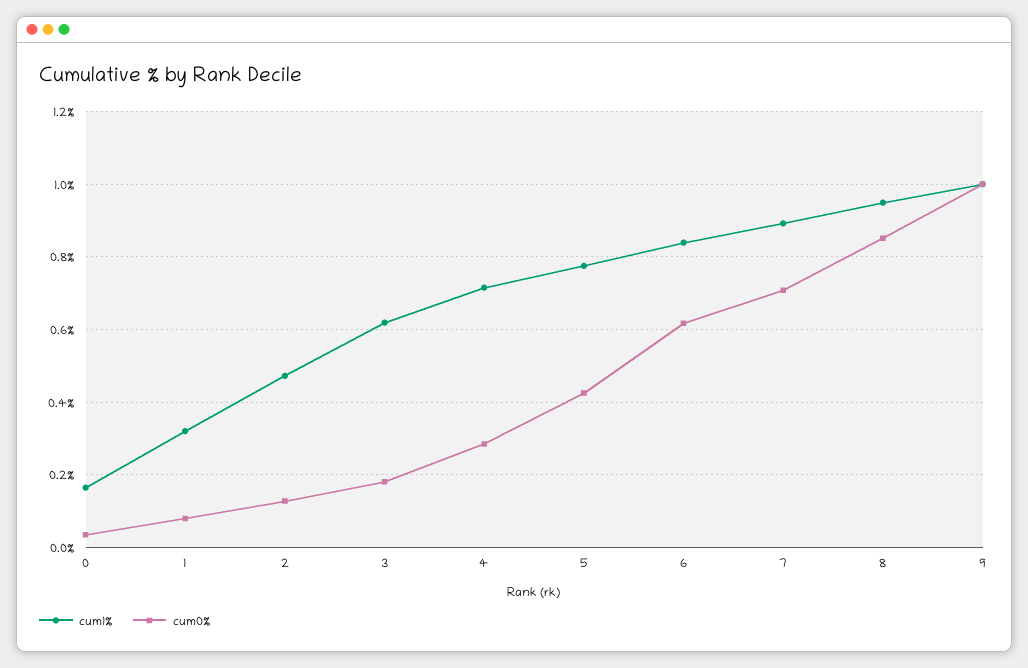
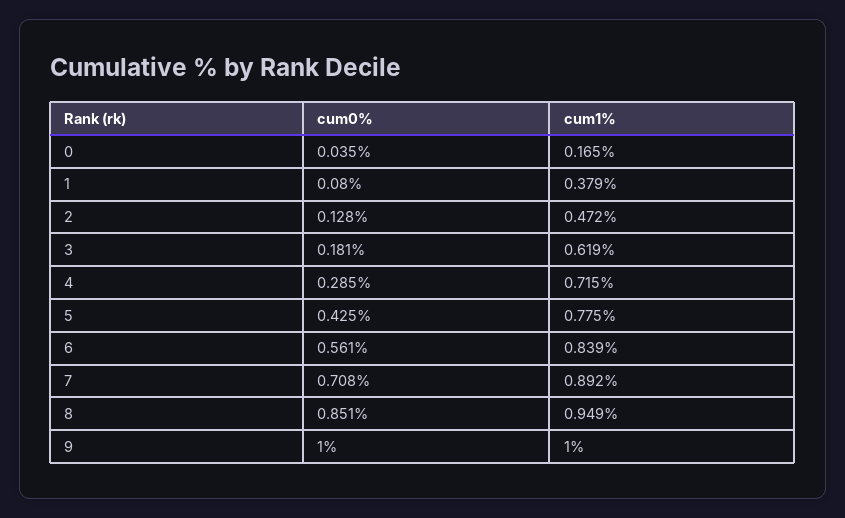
cum1%, 1: 0.32 -> 0.379
cum0%, 6: 0.62 -> 0.561

